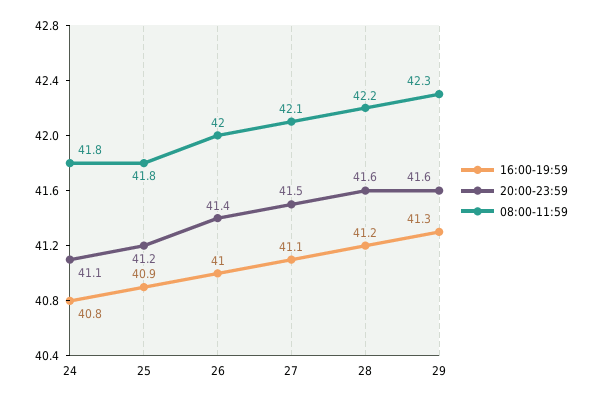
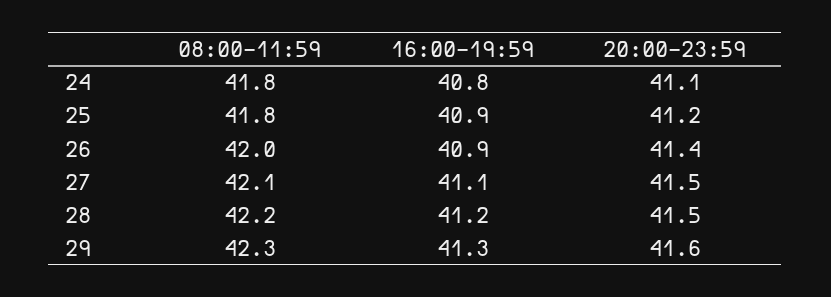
16:00-19:59, 26: 41 -> 40.9
20:00-23:59, 28: 41.6 -> 41.5

